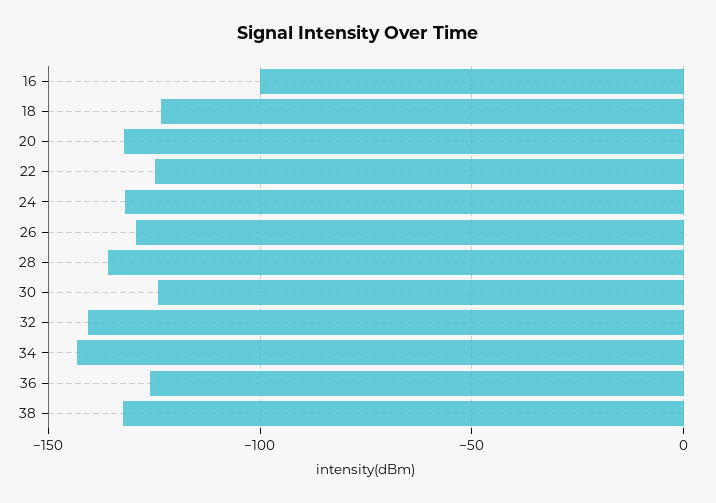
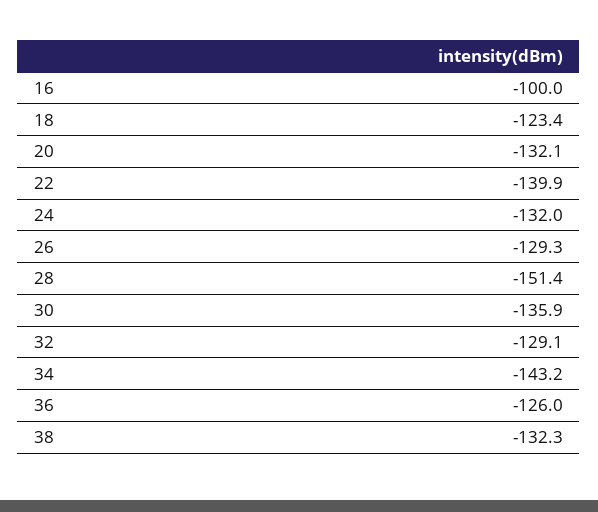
22: -125 -> -139.9
28: -135 -> -151.4
30: -125 -> -135.9
32: -140 -> -129.1

